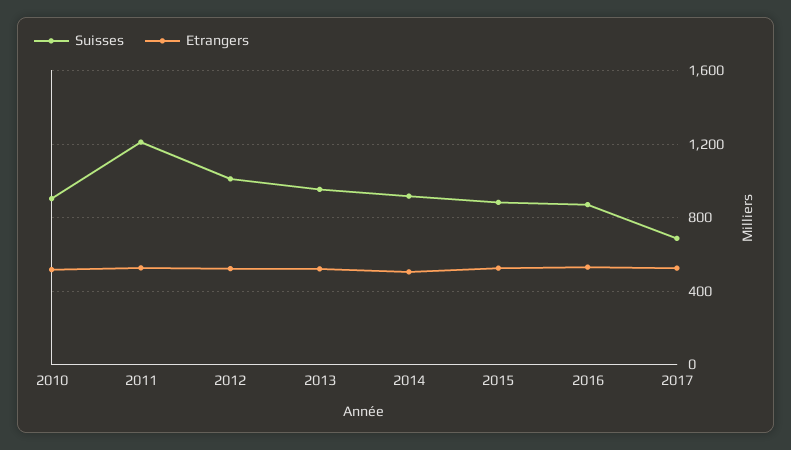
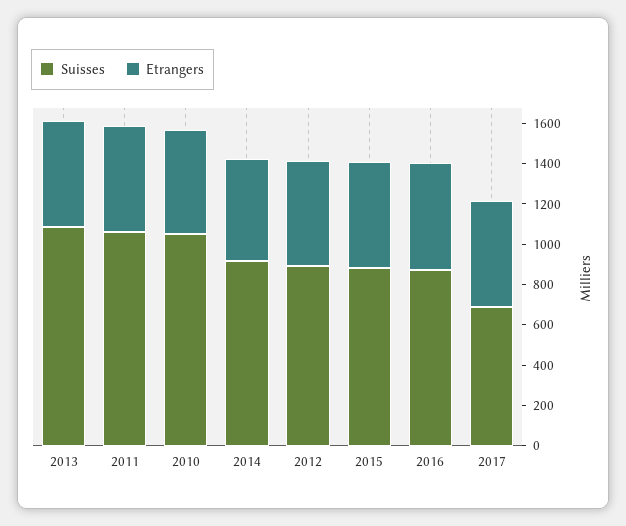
Suisses, 2010: 900 -> 1050
Suisses, 2011: 1200 -> 1050
Suisses, 2012: 1000 -> 900
Suisses, 2013: 950 -> 1100

